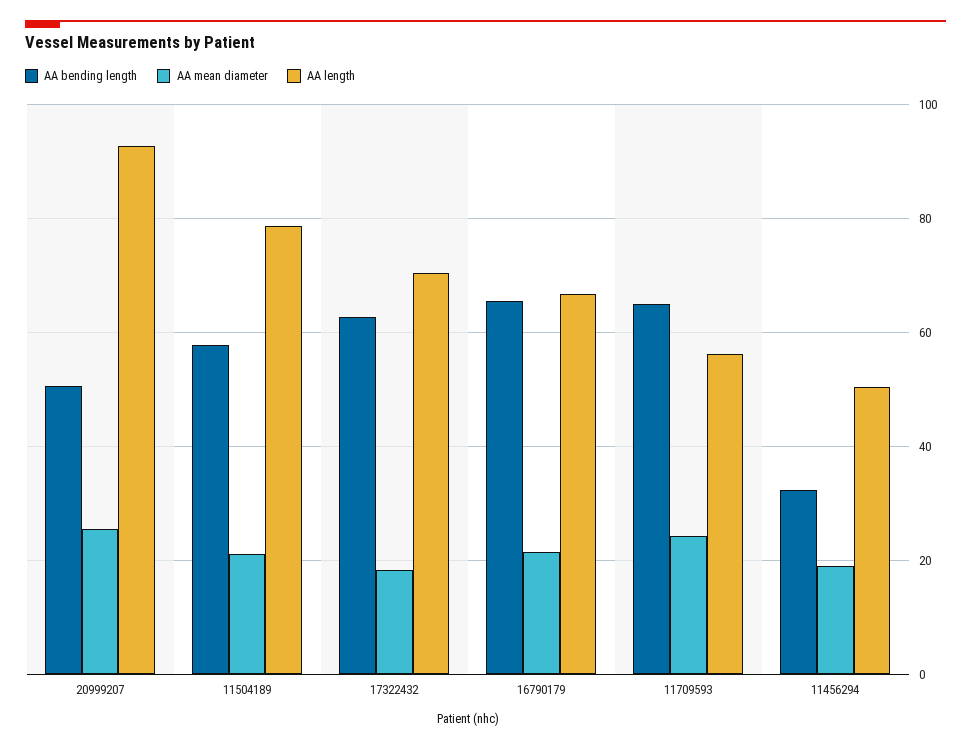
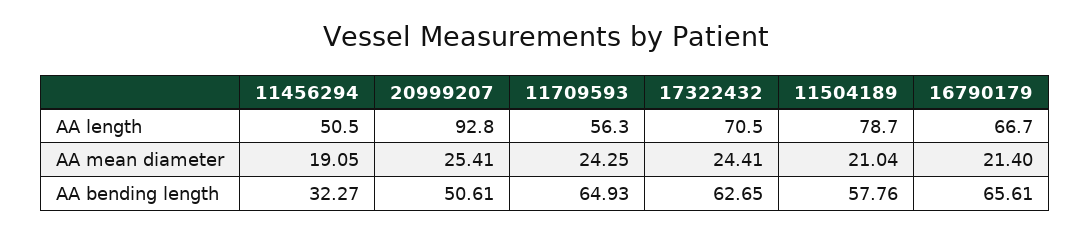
AA mean diameter, 17322432: 18 -> 24.41

